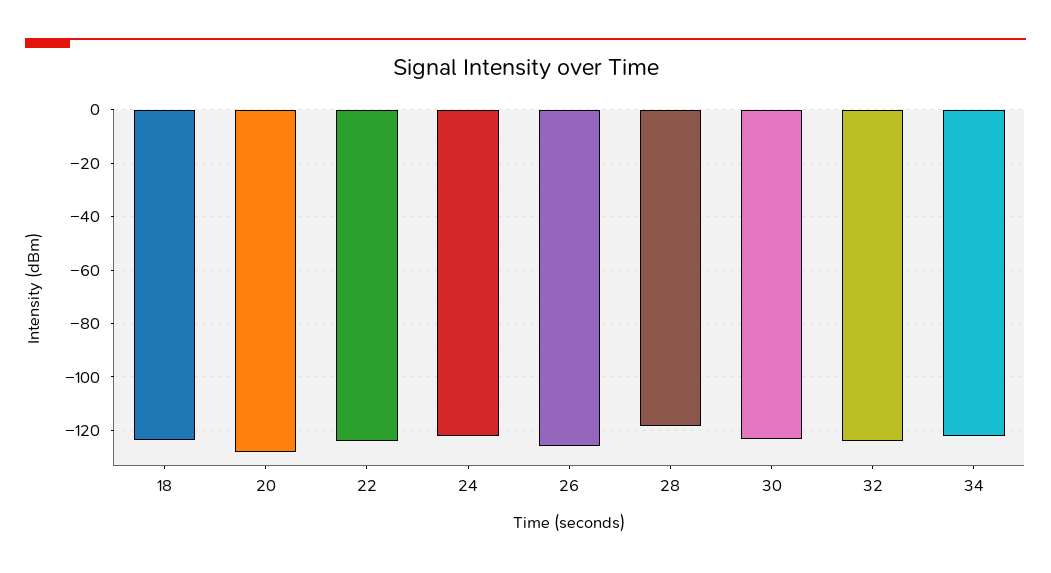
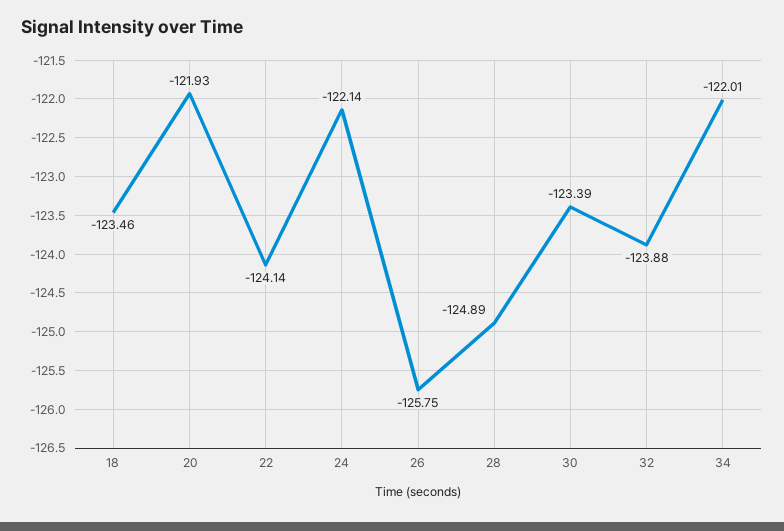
20: -127.5 -> -121.93
28: -117.5 -> -124.89

